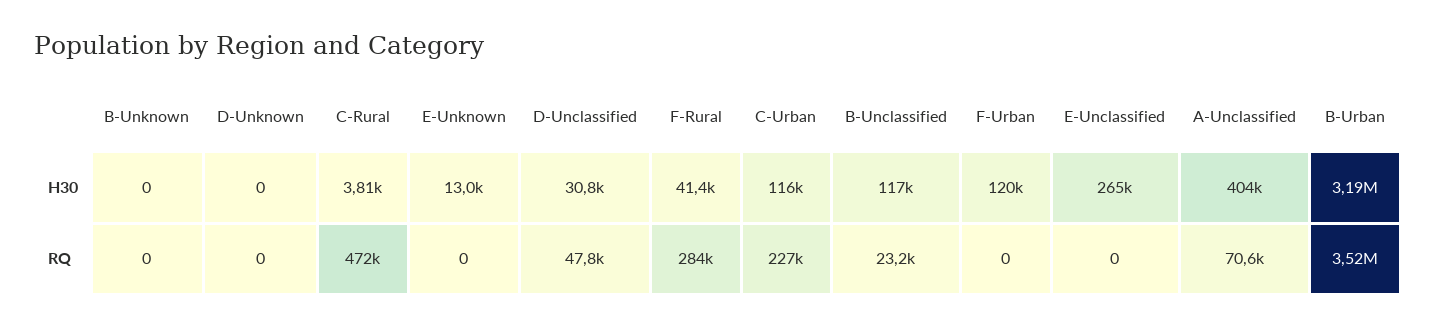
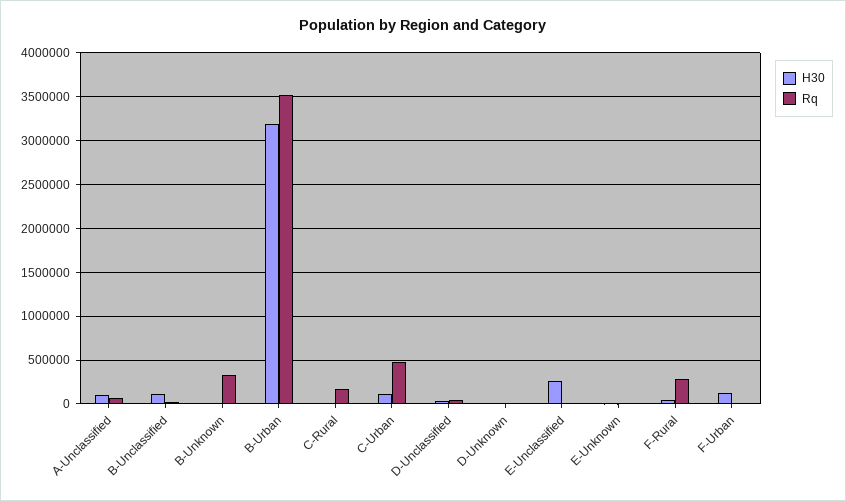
H30, A-Unclassified: 404000 -> 100000
RQ, B-Unknown: 0 -> 300000
RQ, C-Rural: 472000 -> 200000
RQ, C-Urban: 227000 -> 500000

